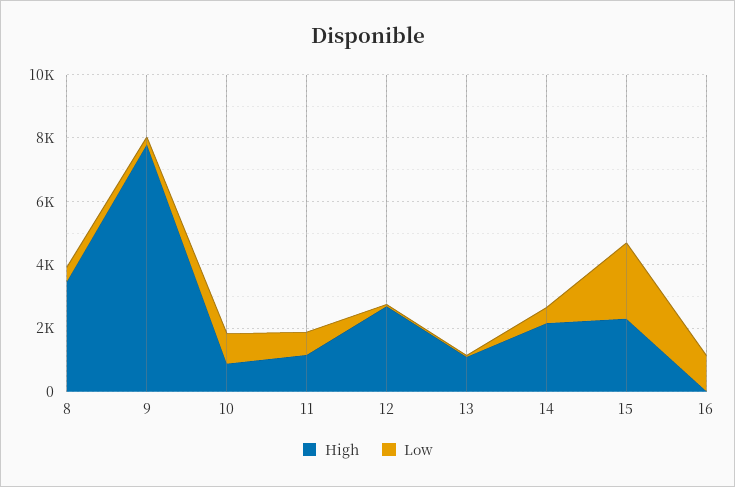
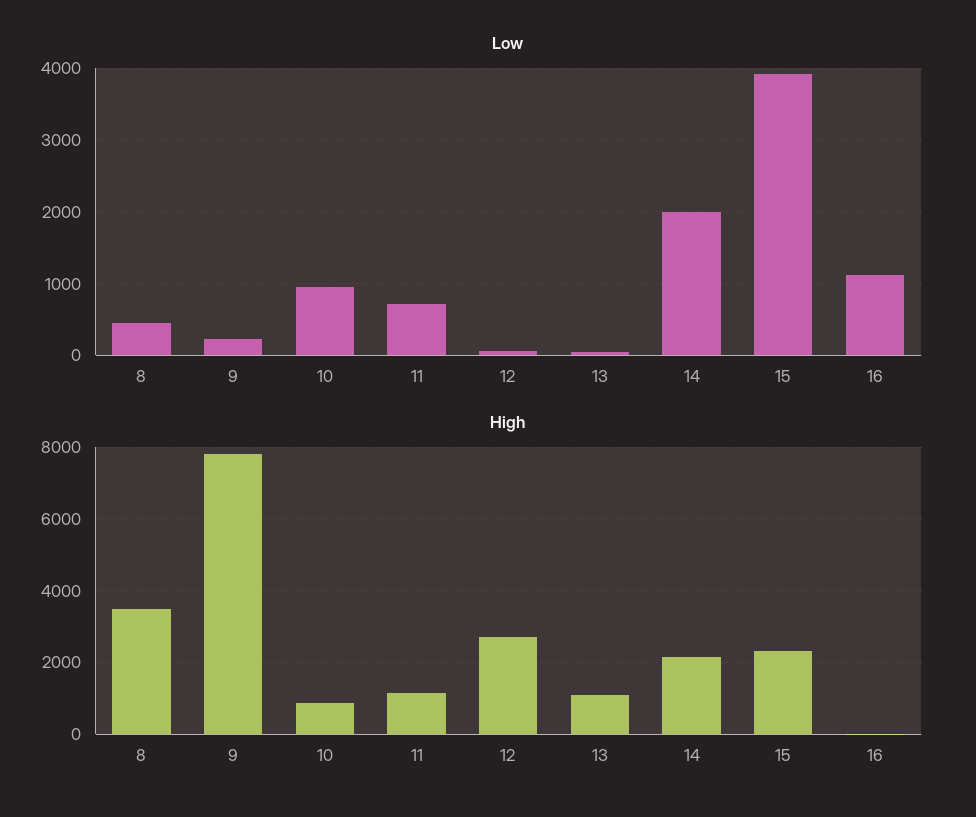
Low, 14: 500 -> 2000
Low, 15: 2500 -> 3900

